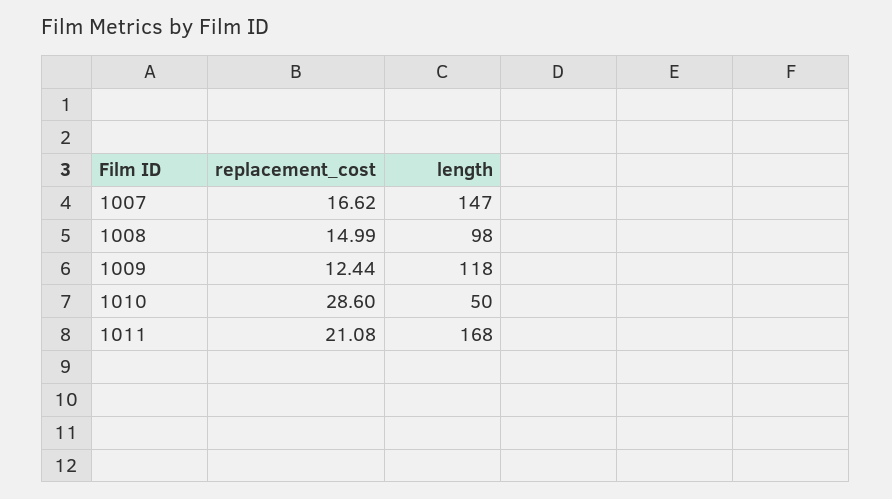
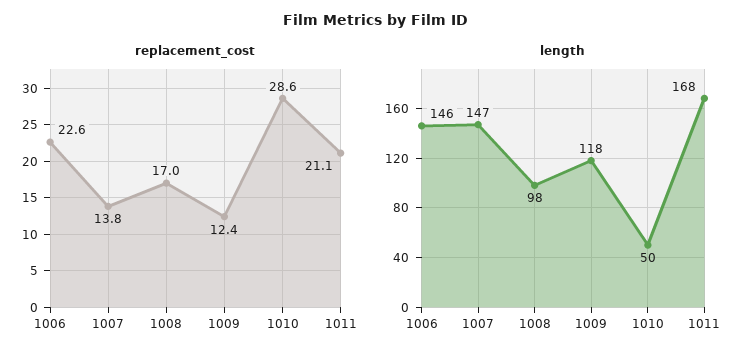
replacement_cost, 1007: 16.62 -> 13.8
replacement_cost, 1008: 14.99 -> 17
replacement_cost, 1006: none -> 22.6
length, 1006: none -> 146

